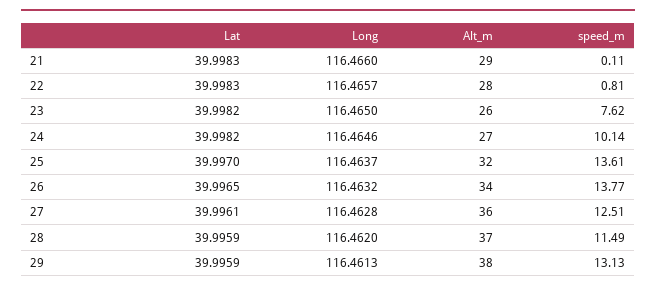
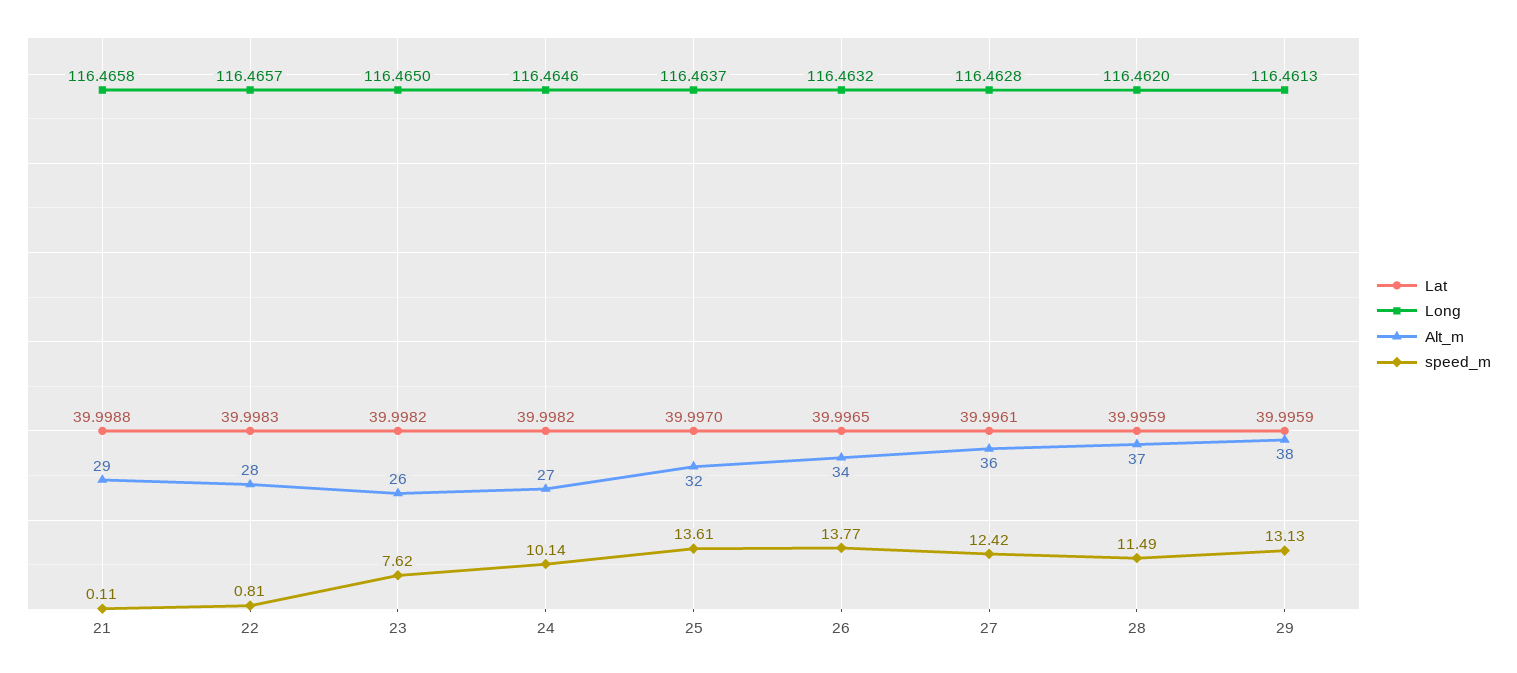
Lat, 21: 39.9983 -> 39.9988
Long, 21: 116.466 -> 116.4658
speed_m, 27: 12.51 -> 12.42

